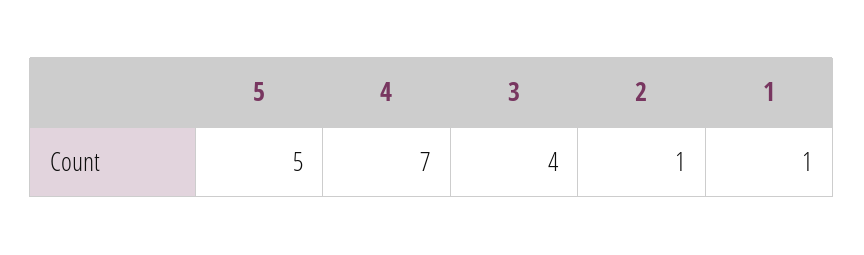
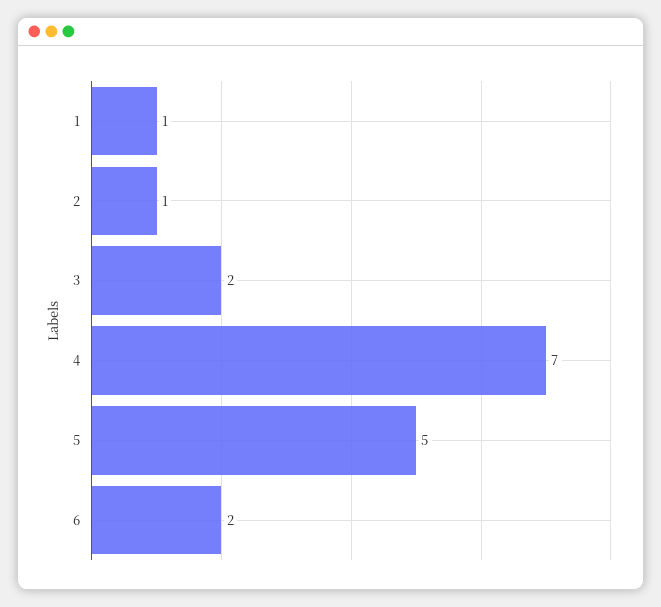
3: 4 -> 2
6: none -> 2

